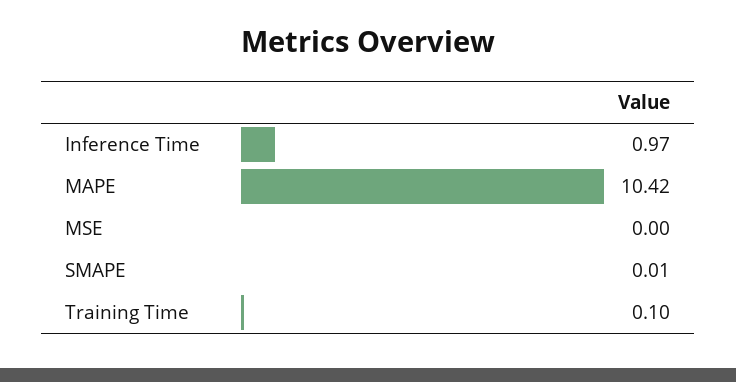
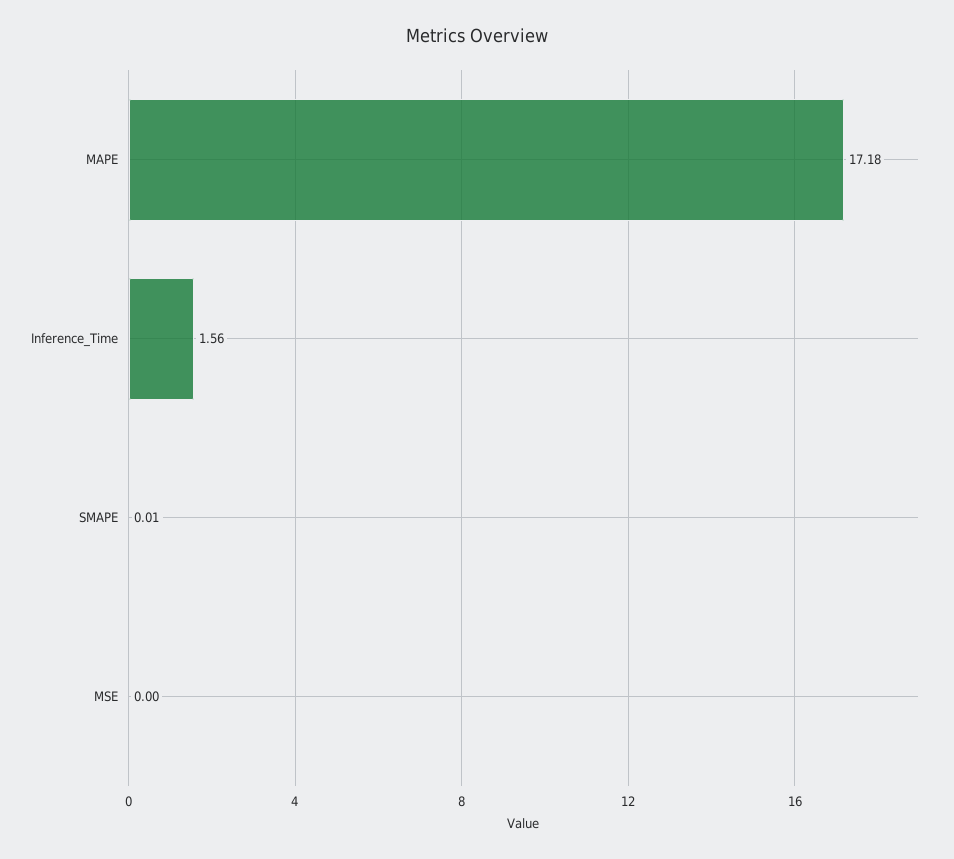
Inference Time: 0.97 -> 1.56
MAPE: 10.42 -> 17.18
Training Time: 0.1 -> none

